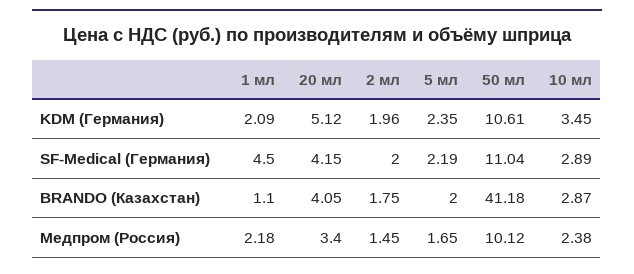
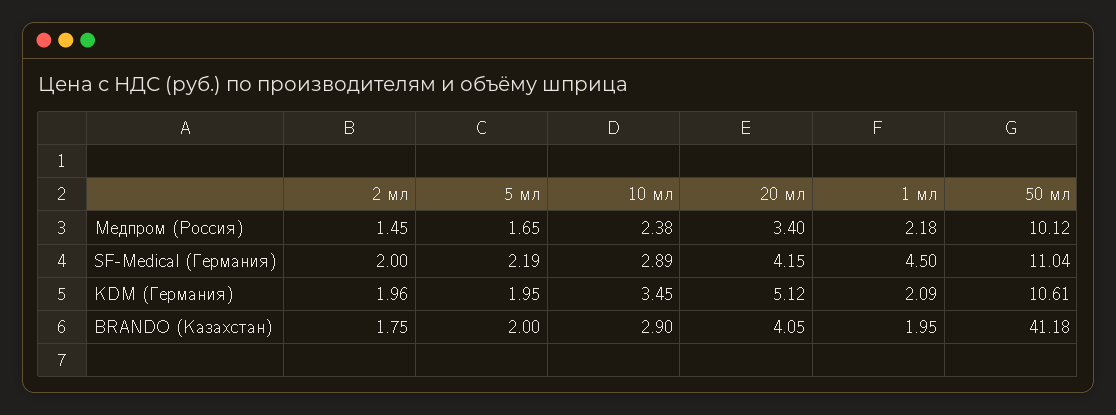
5 мл, KDM (Германия): 2.35 -> 1.95
1 мл, BRANDO (Казахстан): 1.1 -> 1.95
10 мл, BRANDO (Казахстан): 2.87 -> 2.9

